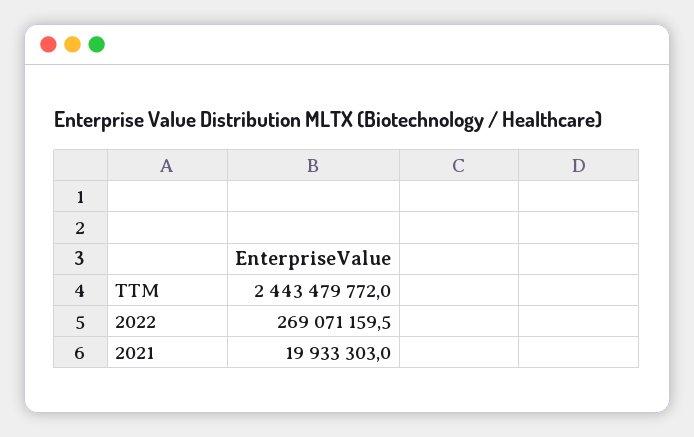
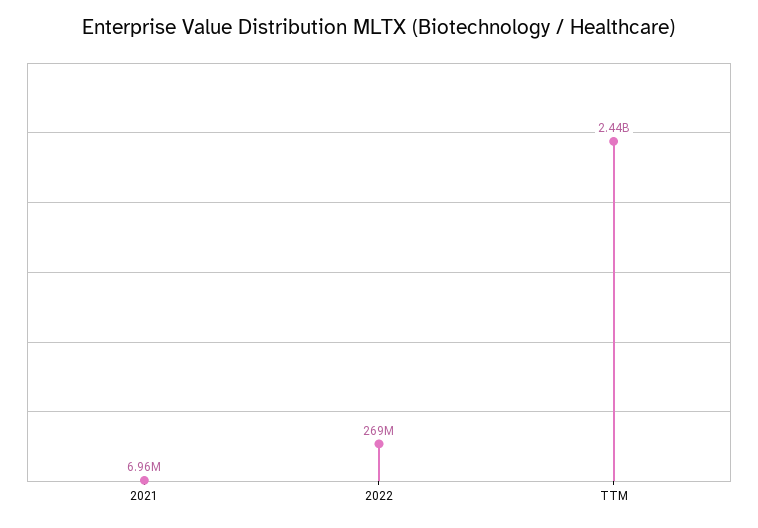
2021: 19933303 -> 6960000

